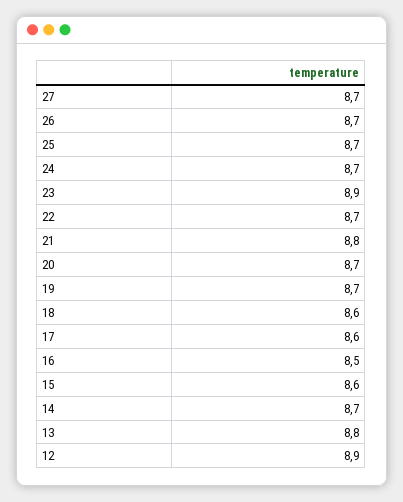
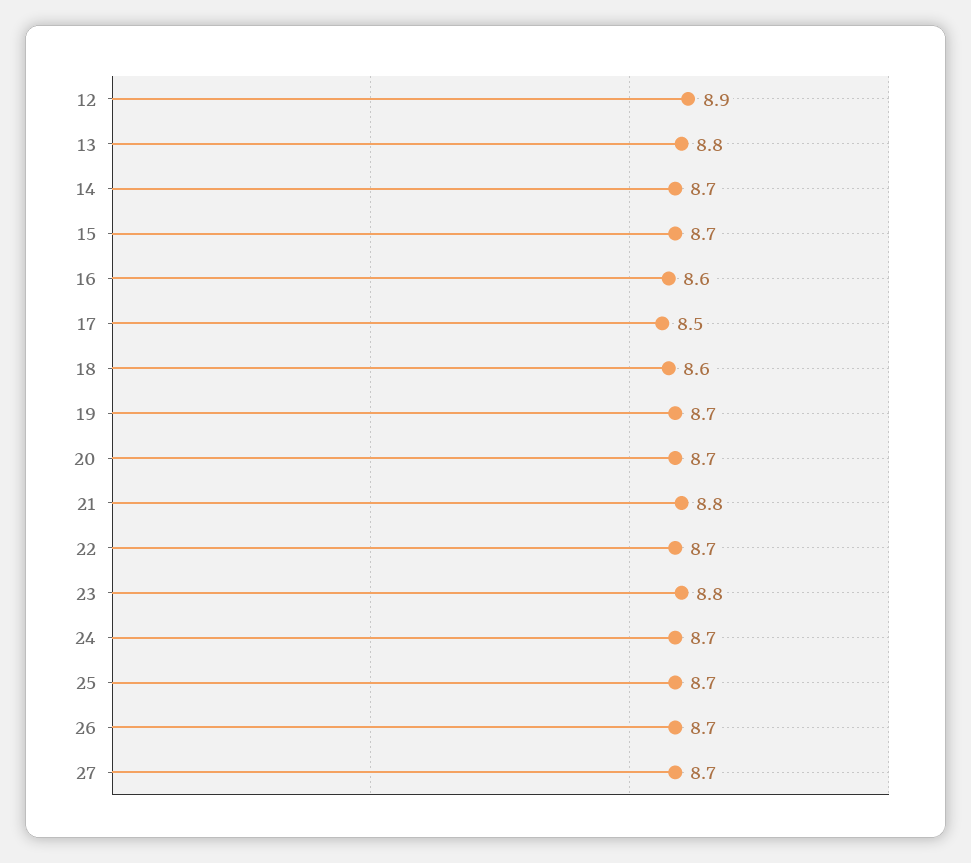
23: 8.9 -> 8.8
17: 8.6 -> 8.5
16: 8.5 -> 8.6
15: 8.6 -> 8.7

